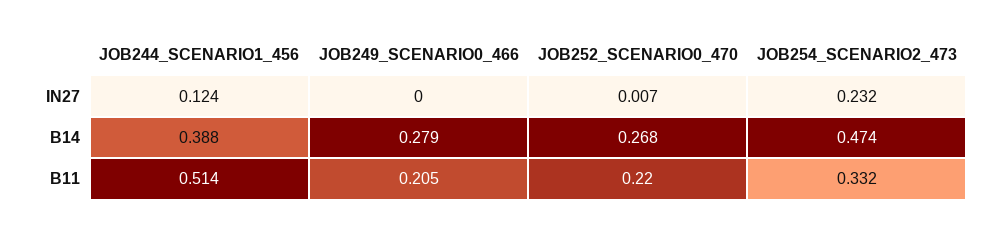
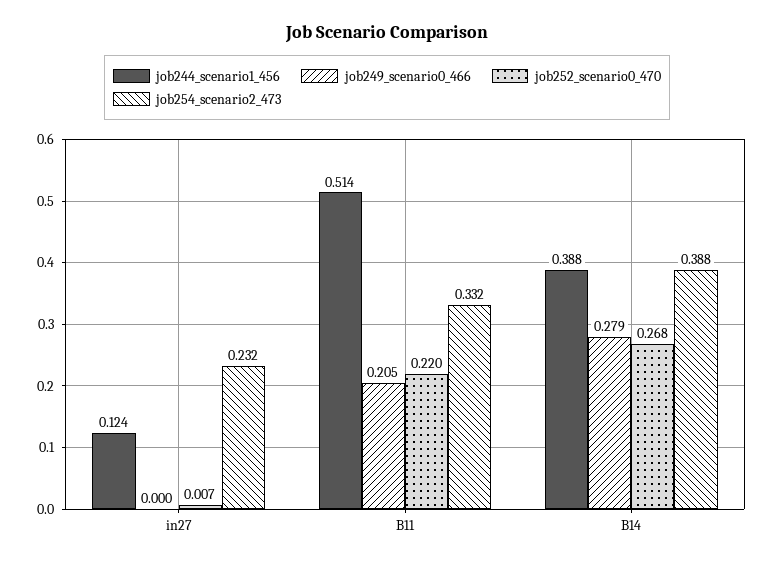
JOB254_SCENARIO2_473, B14: 0.474 -> 0.388

